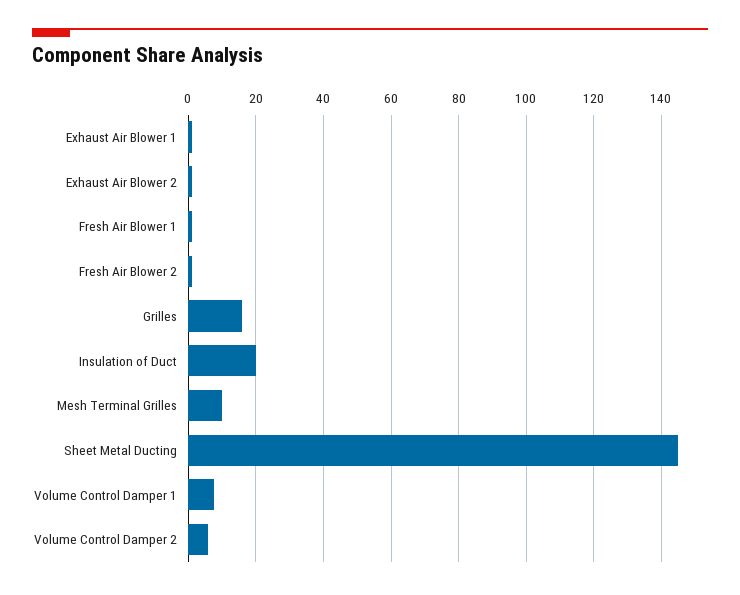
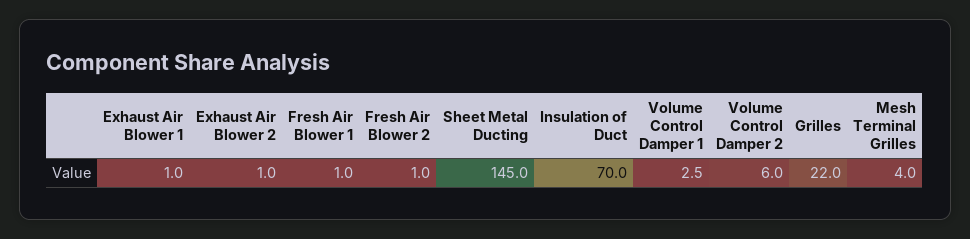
Grilles: 16 -> 22
Insulation of Duct: 20 -> 70
Mesh Terminal Grilles: 10 -> 4
Volume Control Damper 1: 8 -> 2.5

